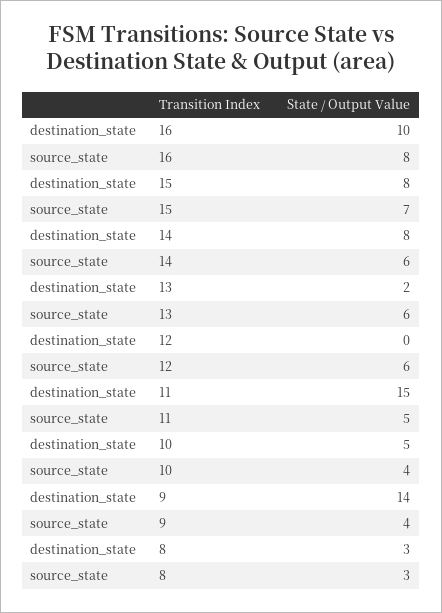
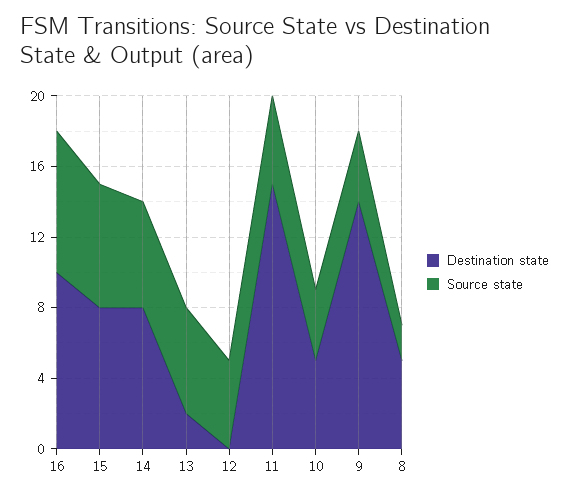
source_state, 12: 6 -> 5
destination_state, 8: 3 -> 5
source_state, 8: 3 -> 2

